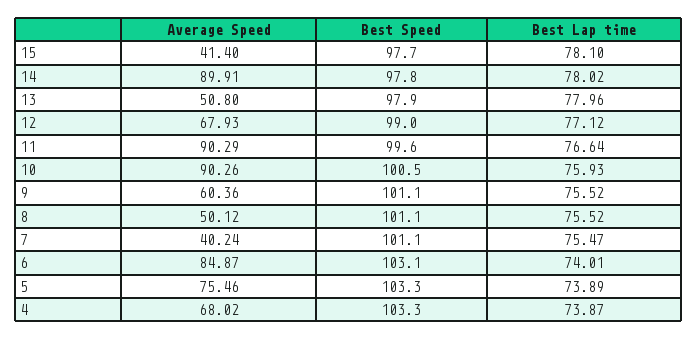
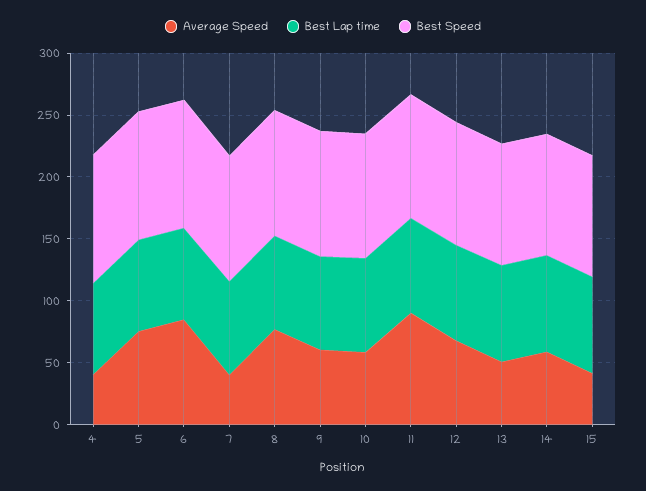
Average Speed, 14: 89.91 -> 60
Average Speed, 10: 90.26 -> 60
Average Speed, 8: 50.12 -> 80
Average Speed, 4: 68.02 -> 40

